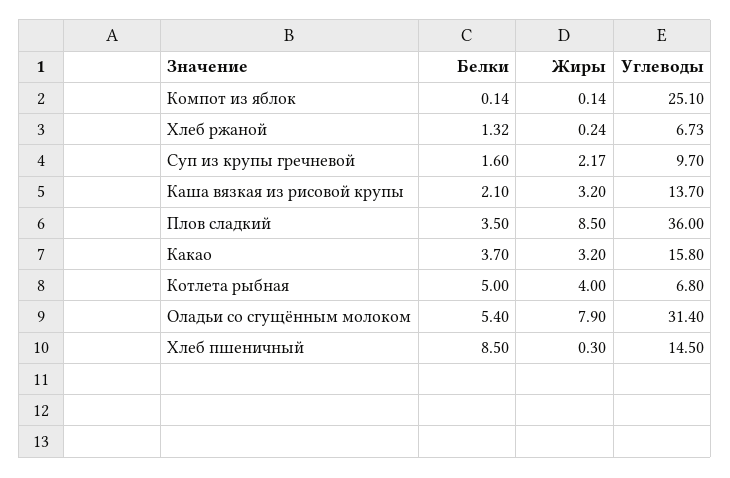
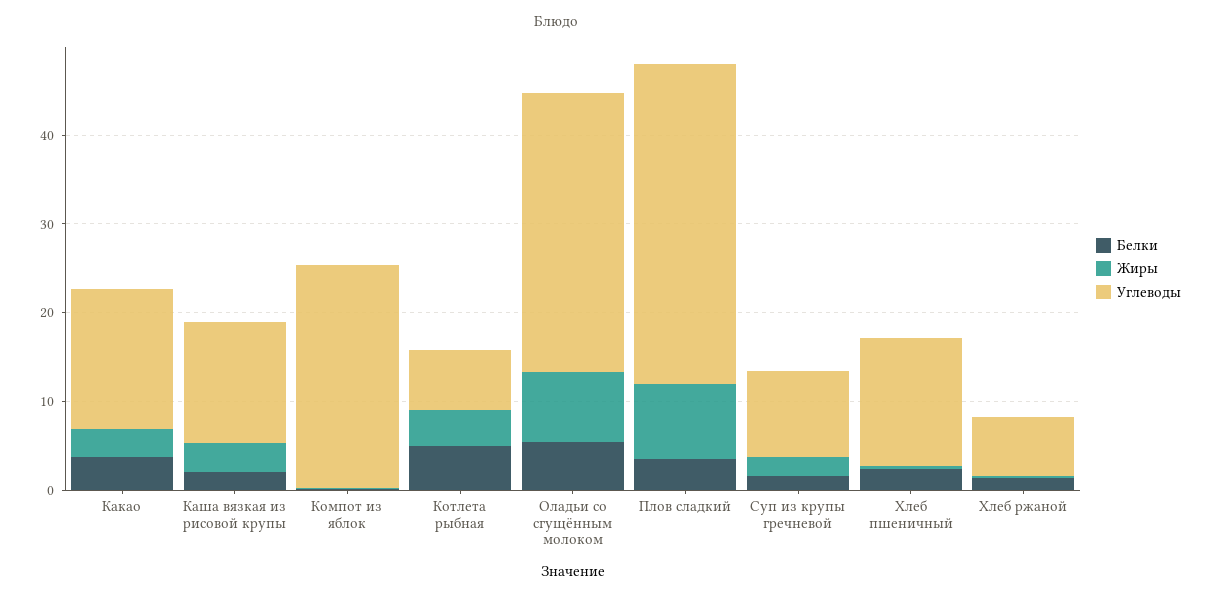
Белки, Хлеб пшеничный: 8.5 -> 2

